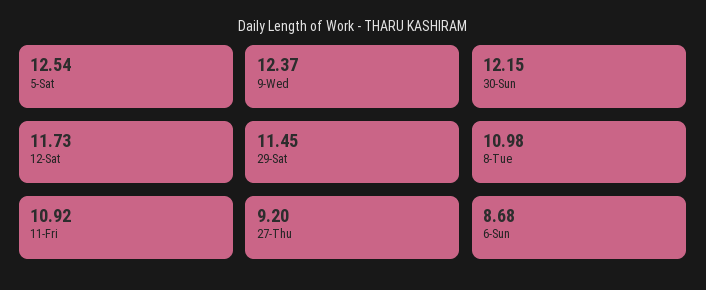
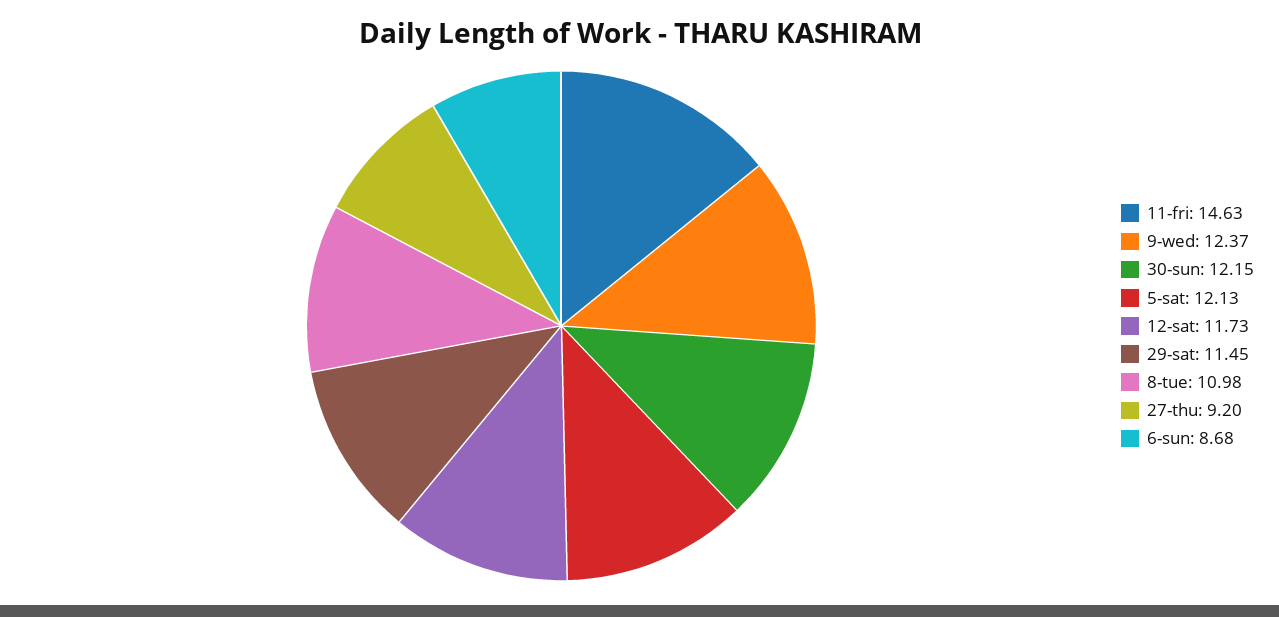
5-Sat: 12.54 -> 12.13
11-Fri: 10.92 -> 14.63

